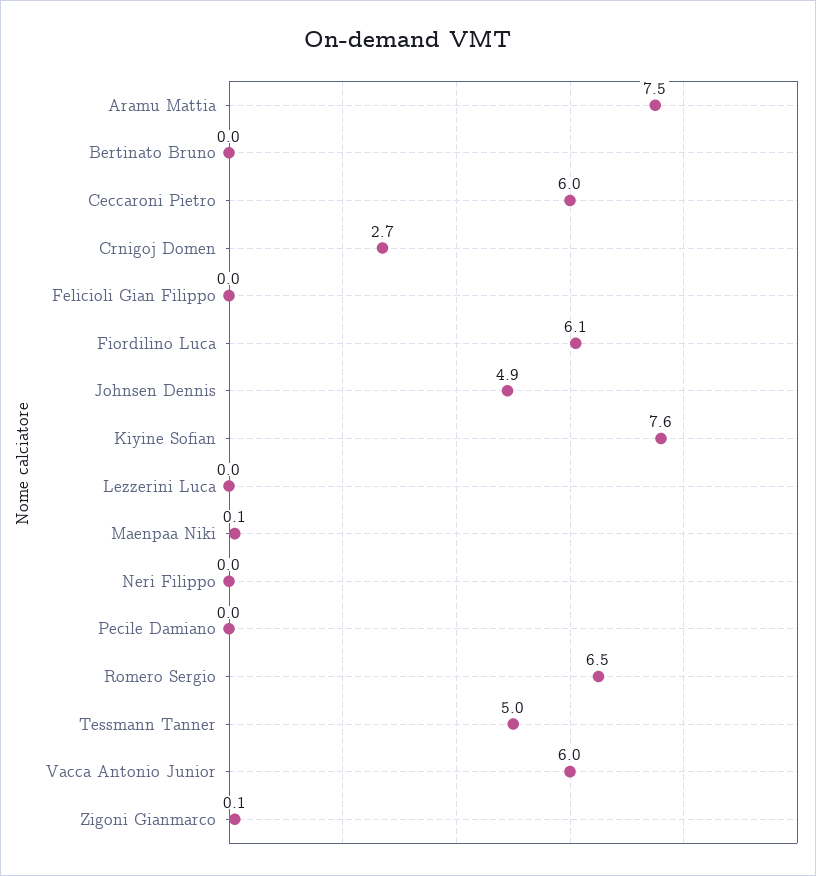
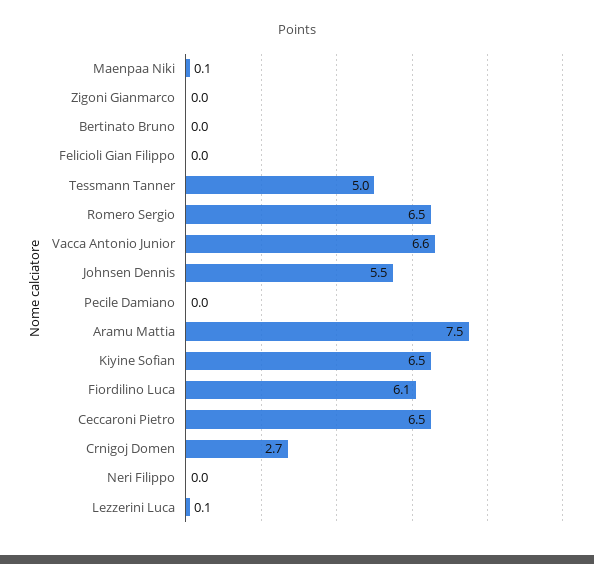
Ceccaroni Pietro: 6 -> 6.5
Johnsen Dennis: 4.9 -> 5.5
Kiyine Sofian: 7.6 -> 6.5
Lezzerini Luca: 0 -> 0.1
Vacca Antonio Junior: 6 -> 6.6
Zigoni Gianmarco: 0.1 -> 0

